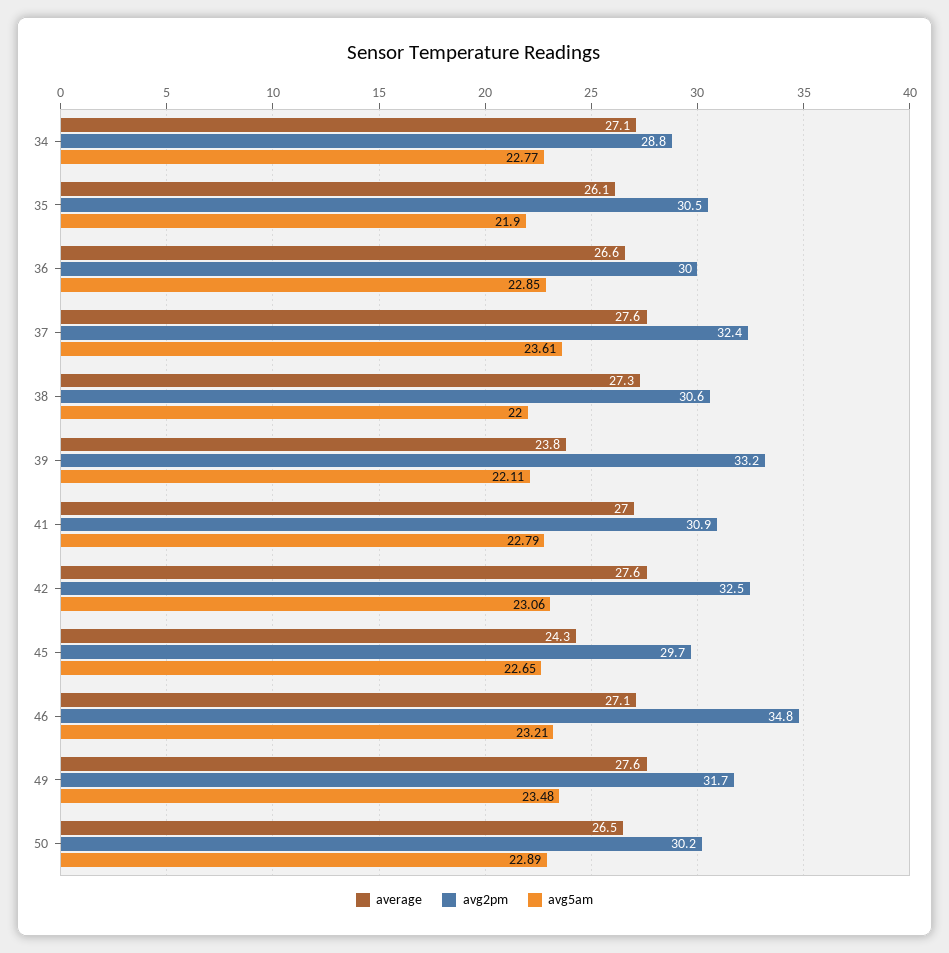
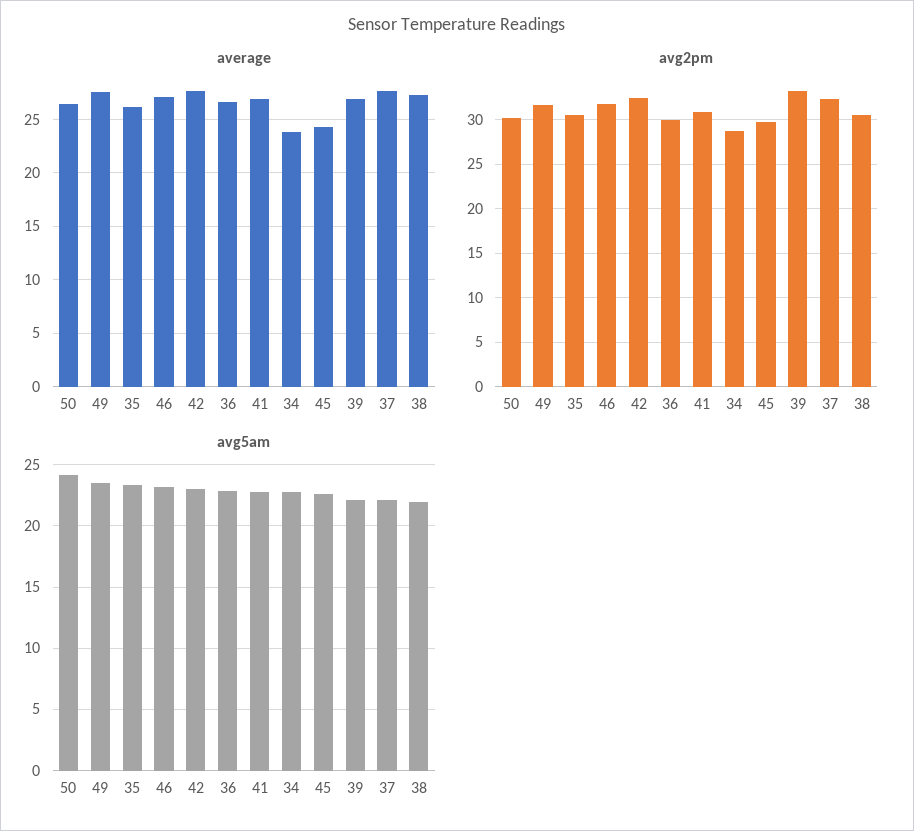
average, 34: 27.1 -> 24
avg5am, 35: 21.9 -> 23.5
avg5am, 37: 23.61 -> 22
average, 39: 23.8 -> 27
avg2pm, 46: 34.8 -> 32
avg5am, 50: 22.89 -> 24

